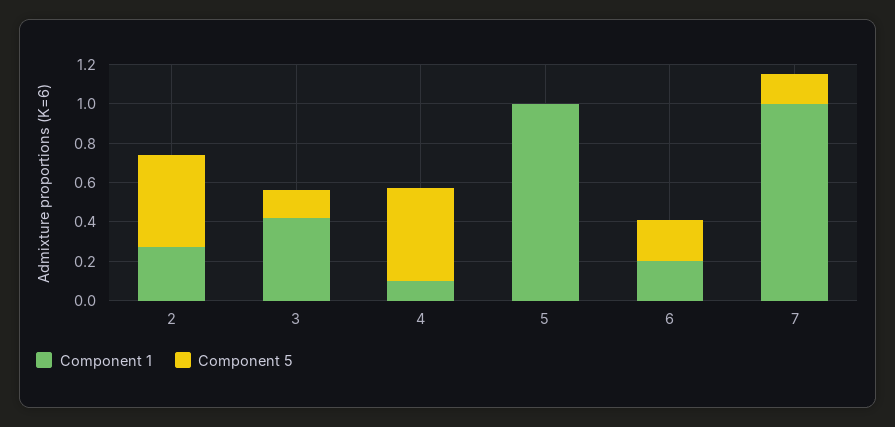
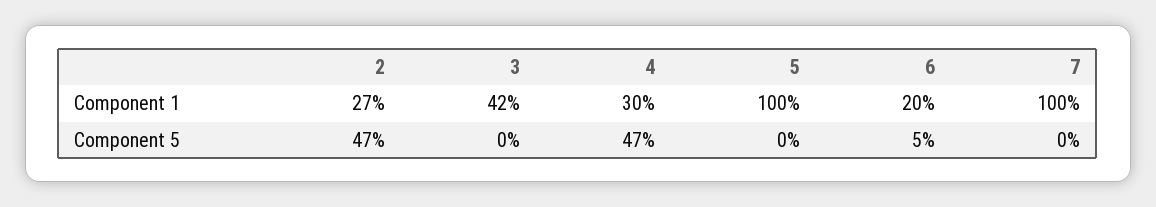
Component 5, 3: 0.15 -> 0
Component 1, 4: 0.1 -> 0.3
Component 5, 6: 0.2 -> 0.05
Component 5, 7: 0.15 -> 0

